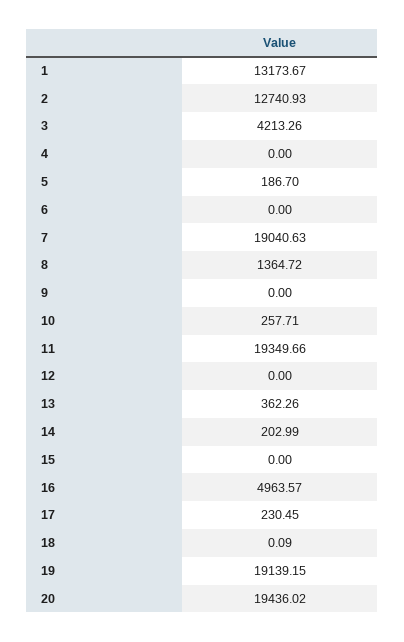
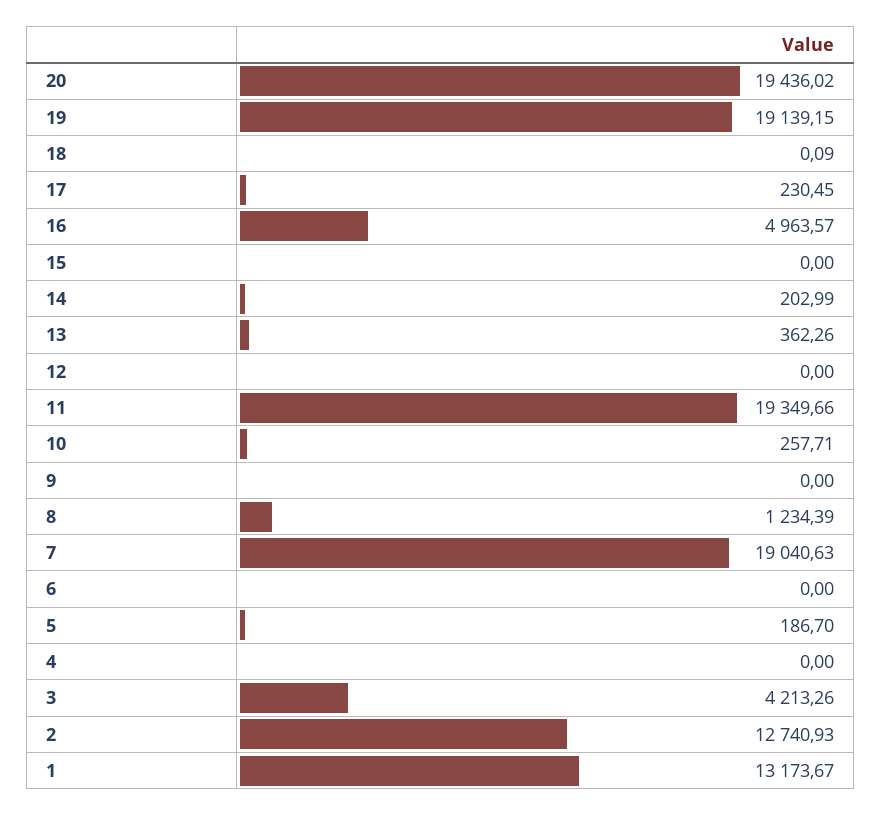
8: 1364.72 -> 1234.39

